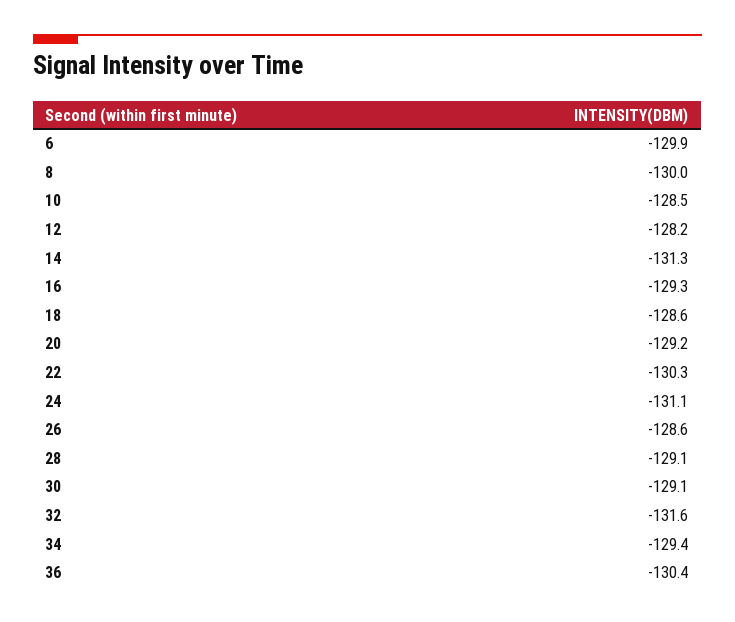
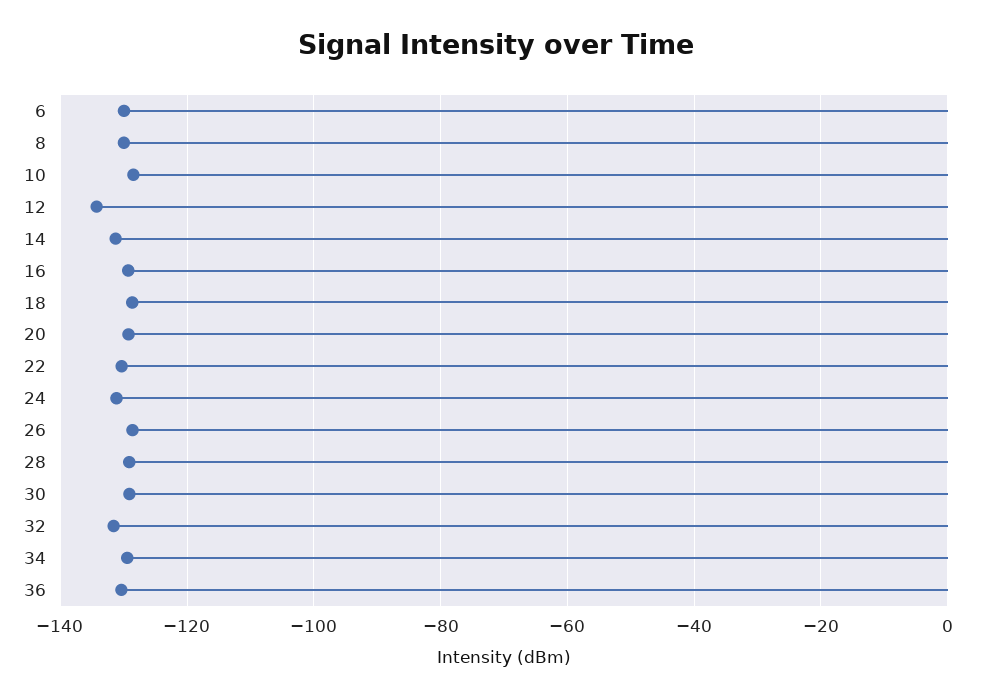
12: -128.2 -> -134

